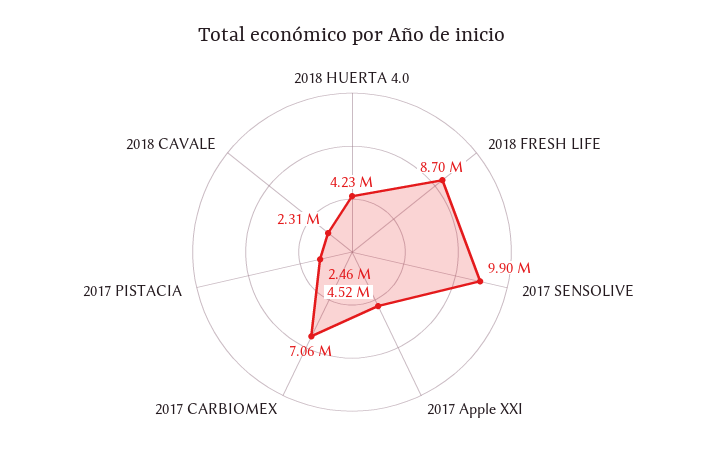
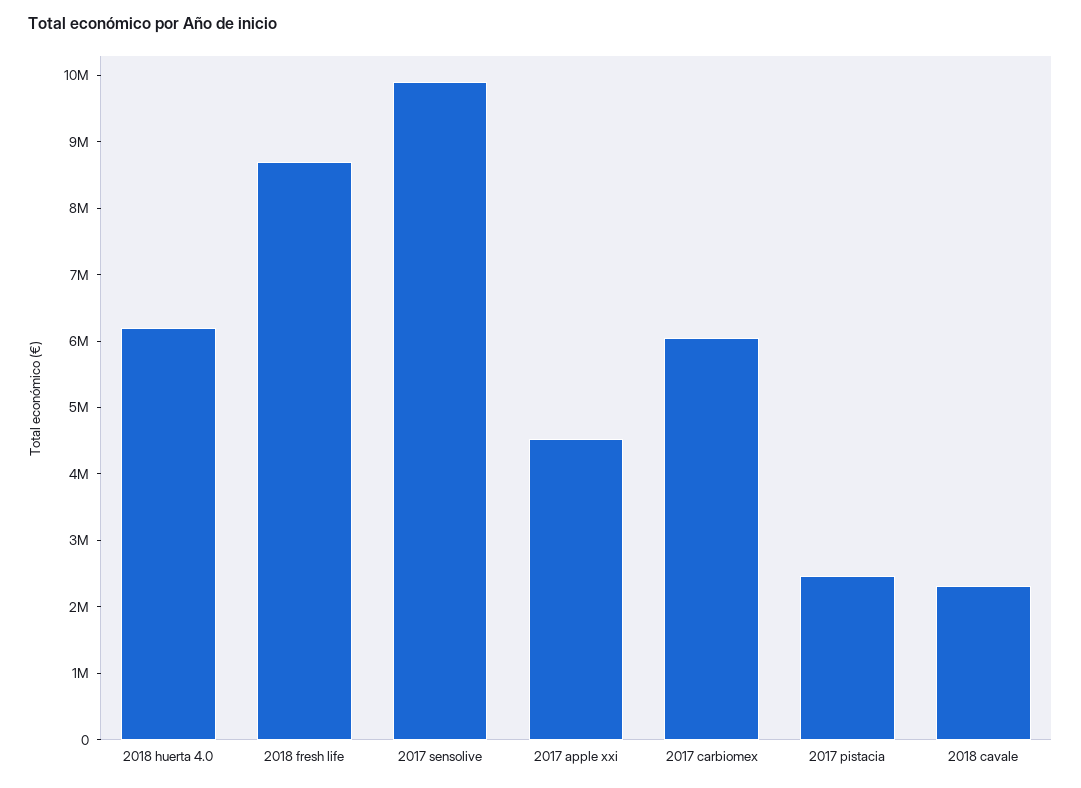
2018 HUERTA 4.0: 4230000 -> 6200000
2017 CARBIOMEX: 7060000 -> 6000000

